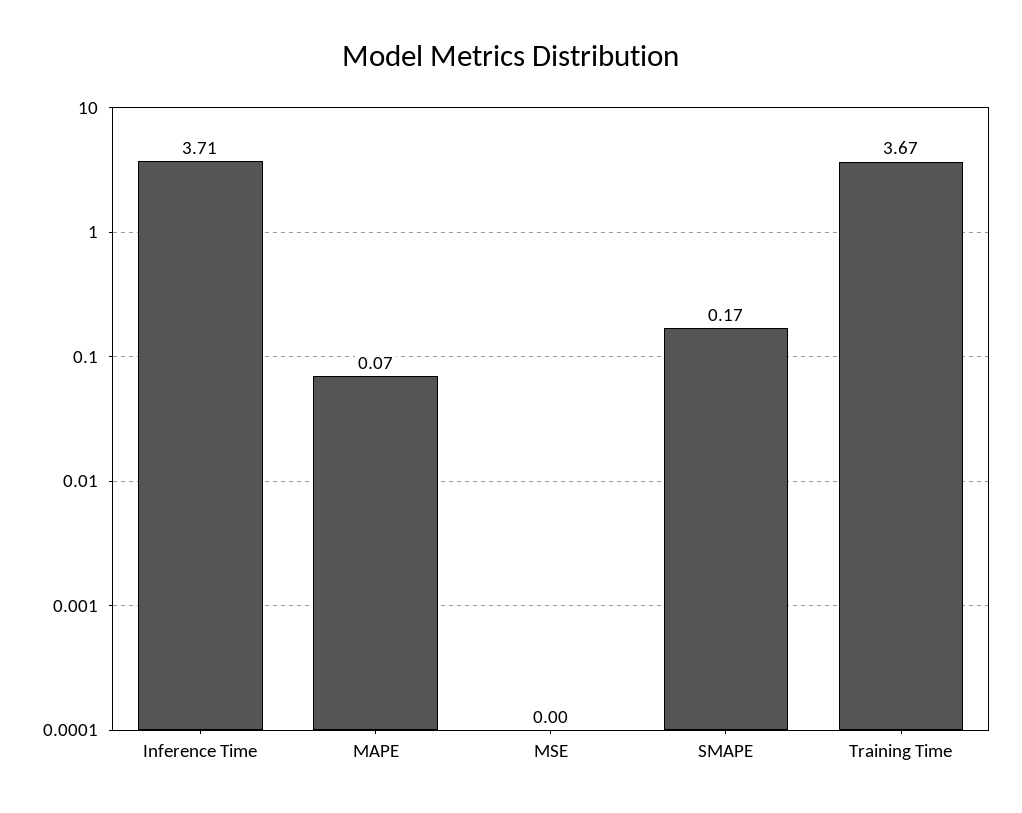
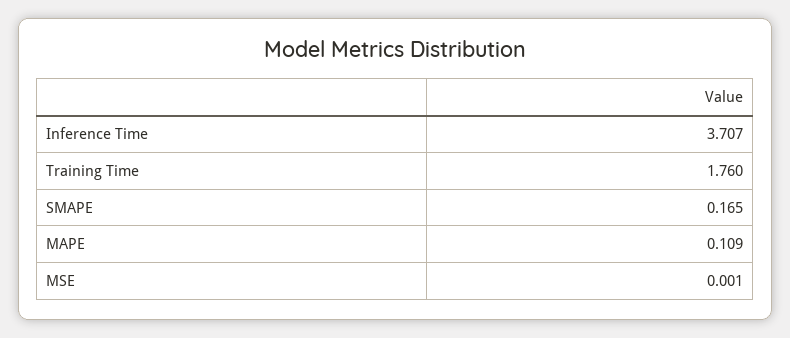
MAPE: 0.07 -> 0.109
Training Time: 3.67 -> 1.76

